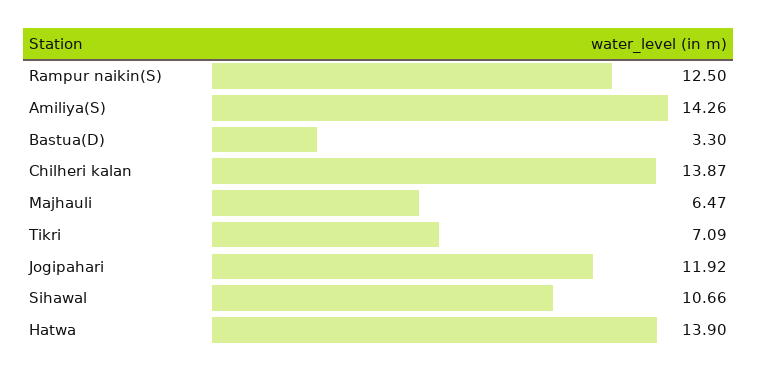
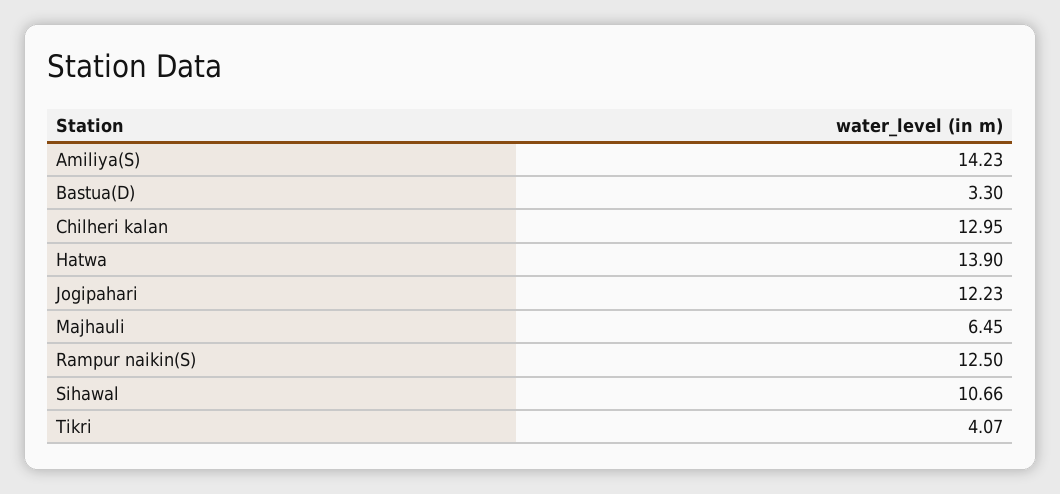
Amiliya(S): 14.26 -> 14.23
Chilheri kalan: 13.87 -> 12.95
Majhauli: 6.47 -> 6.45
Tikri: 7.09 -> 4.07
Jogipahari: 11.92 -> 12.23

